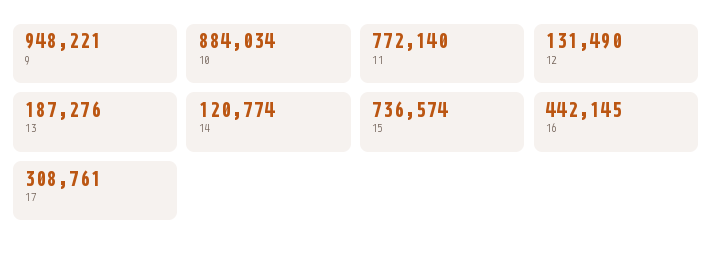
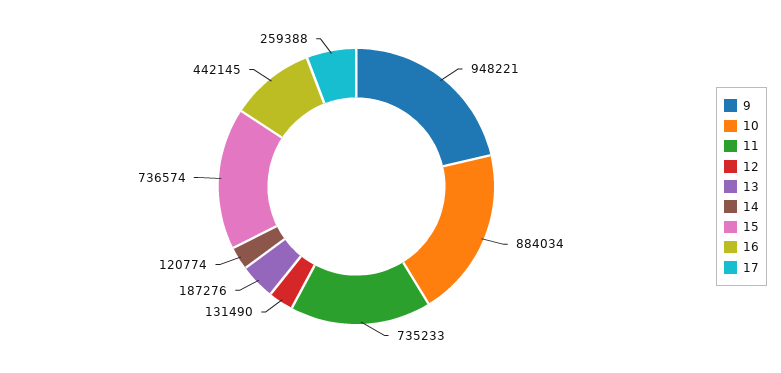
11: 772140 -> 735233
17: 308761 -> 259388

